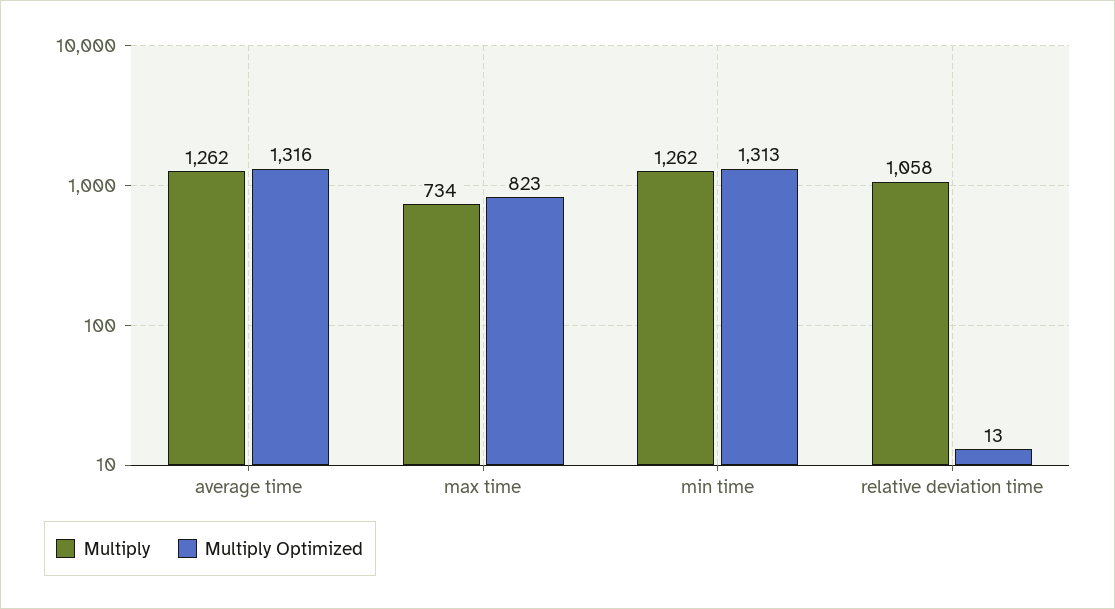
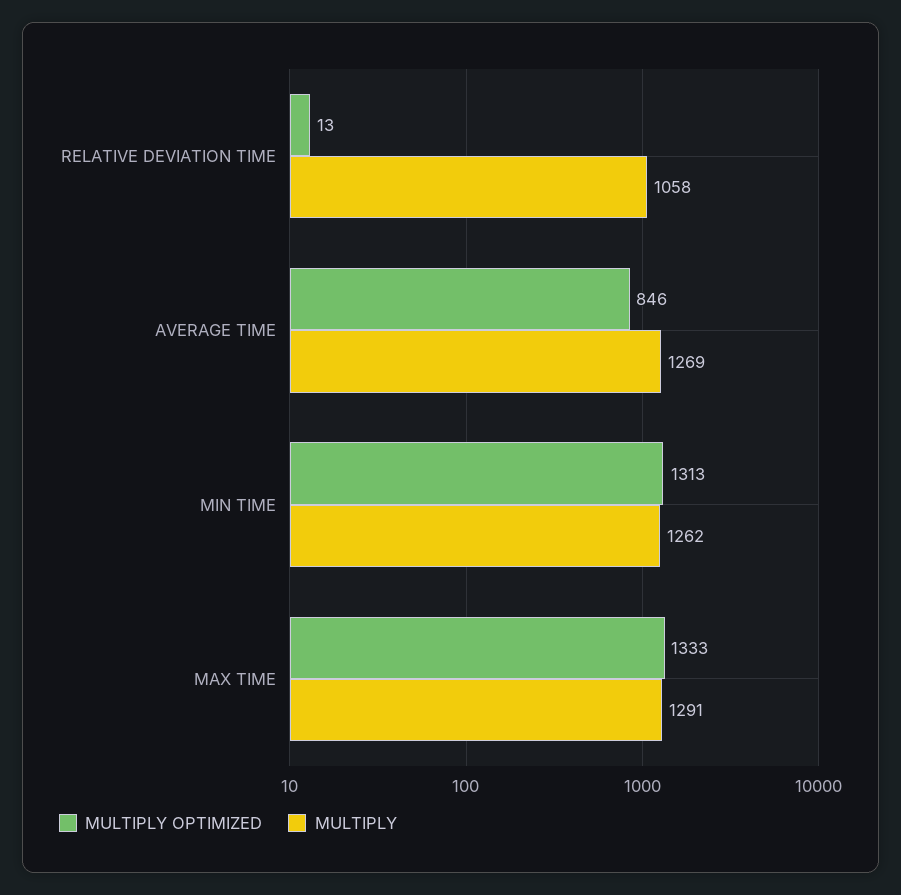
Multiply, average time: 1262 -> 1269
Multiply Optimized, average time: 1316 -> 846
Multiply, max time: 734 -> 1291
Multiply Optimized, max time: 823 -> 1333

